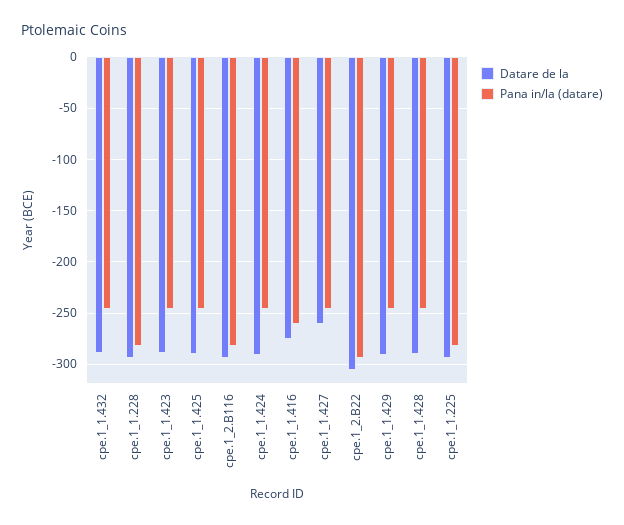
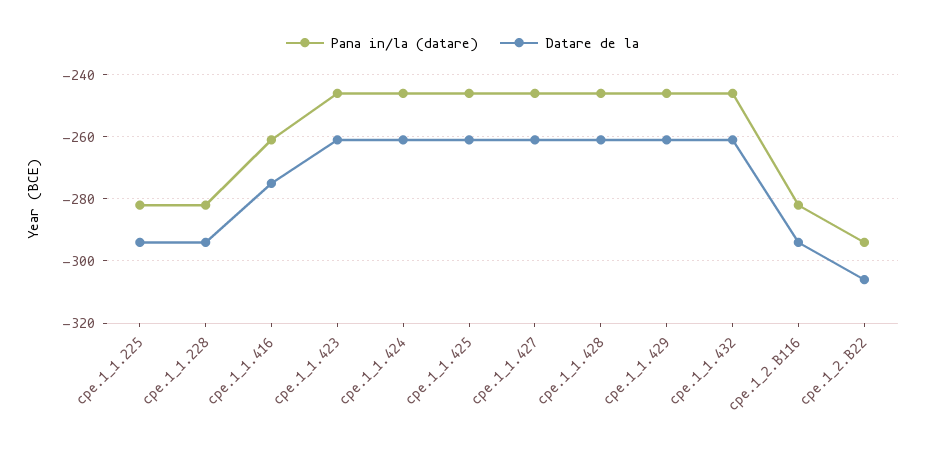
Datare de la, cpe.1_1.432: -290 -> -260
Datare de la, cpe.1_1.423: -290 -> -260
Datare de la, cpe.1_1.425: -290 -> -260
Datare de la, cpe.1_1.424: -290 -> -260
Datare de la, cpe.1_1.429: -290 -> -260
Datare de la, cpe.1_1.428: -290 -> -260

